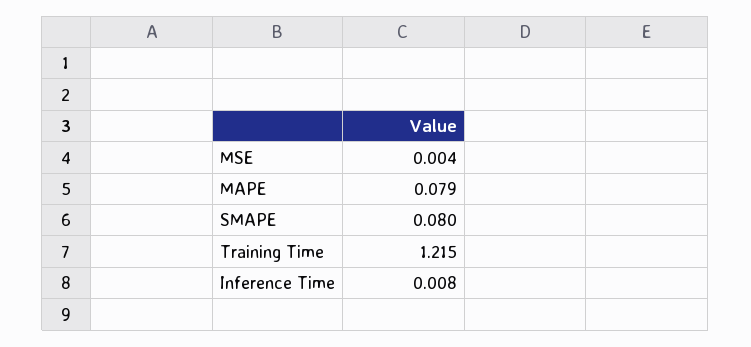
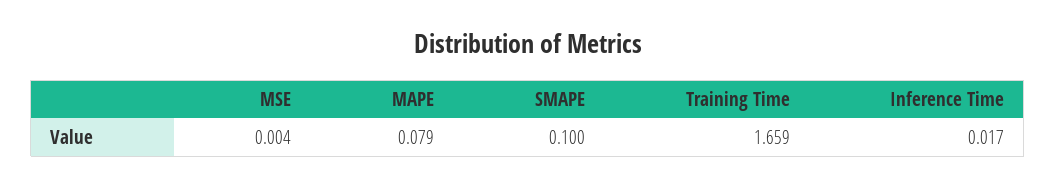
SMAPE: 0.08 -> 0.1
Training Time: 1.215 -> 1.659
Inference Time: 0.008 -> 0.017

